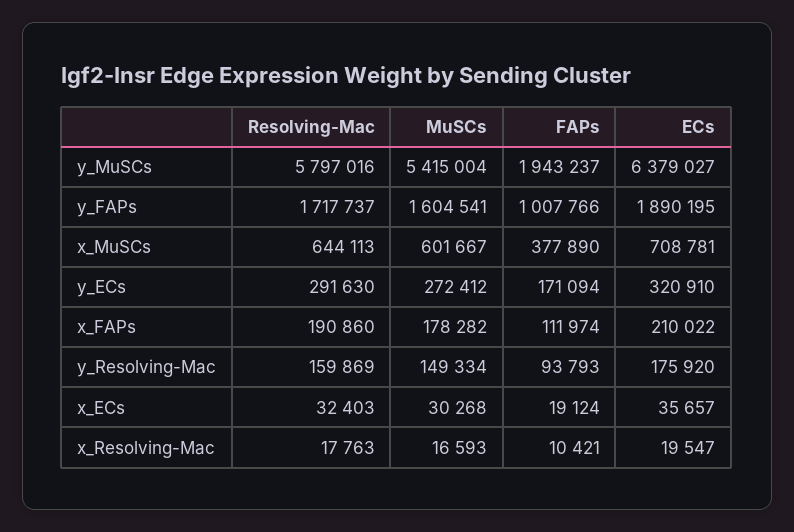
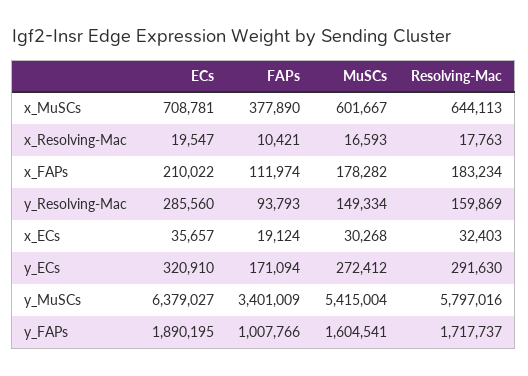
FAPs, y_MuSCs: 1943237 -> 3401009
Resolving-Mac, x_FAPs: 190860 -> 183234
ECs, y_Resolving-Mac: 175920 -> 285560

